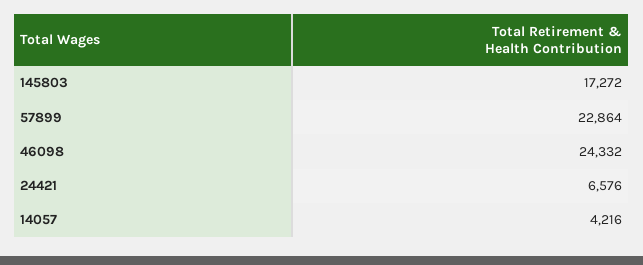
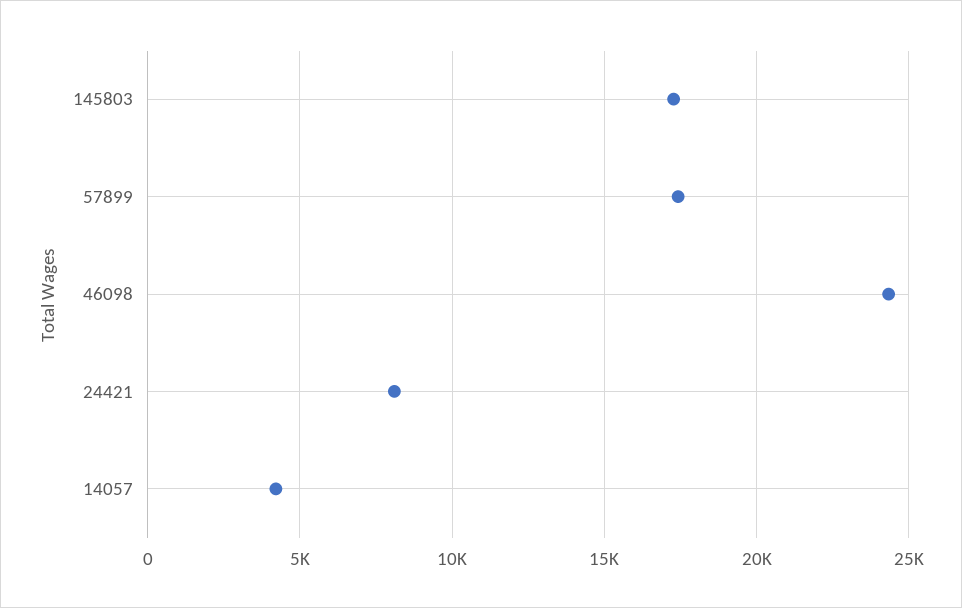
57899: 22864 -> 17500
24421: 6576 -> 8000

